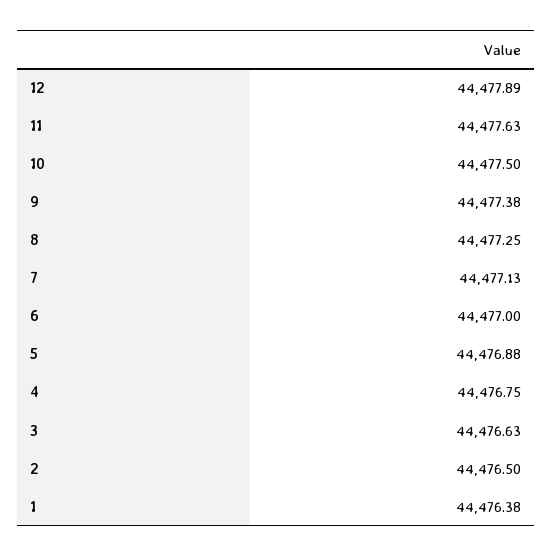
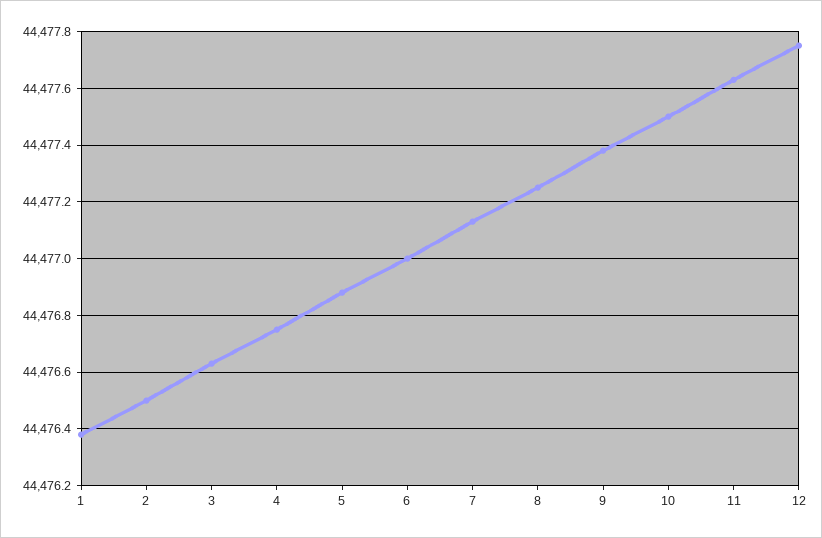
12: 44477.89 -> 44477.75

